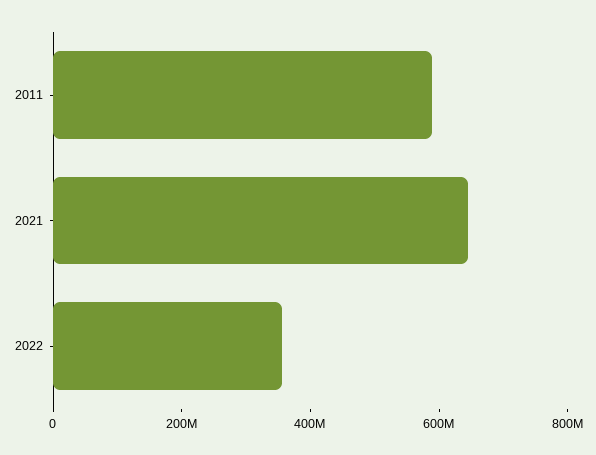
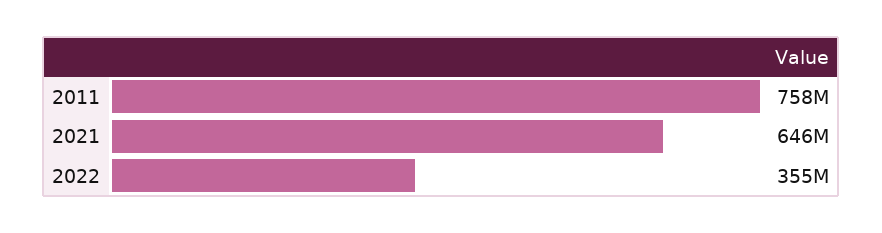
2011: 600000000 -> 758000000

